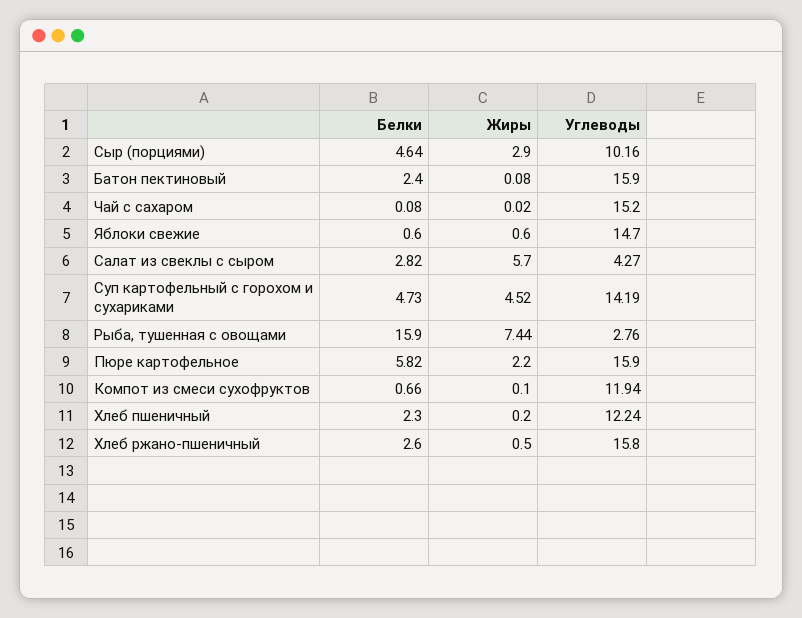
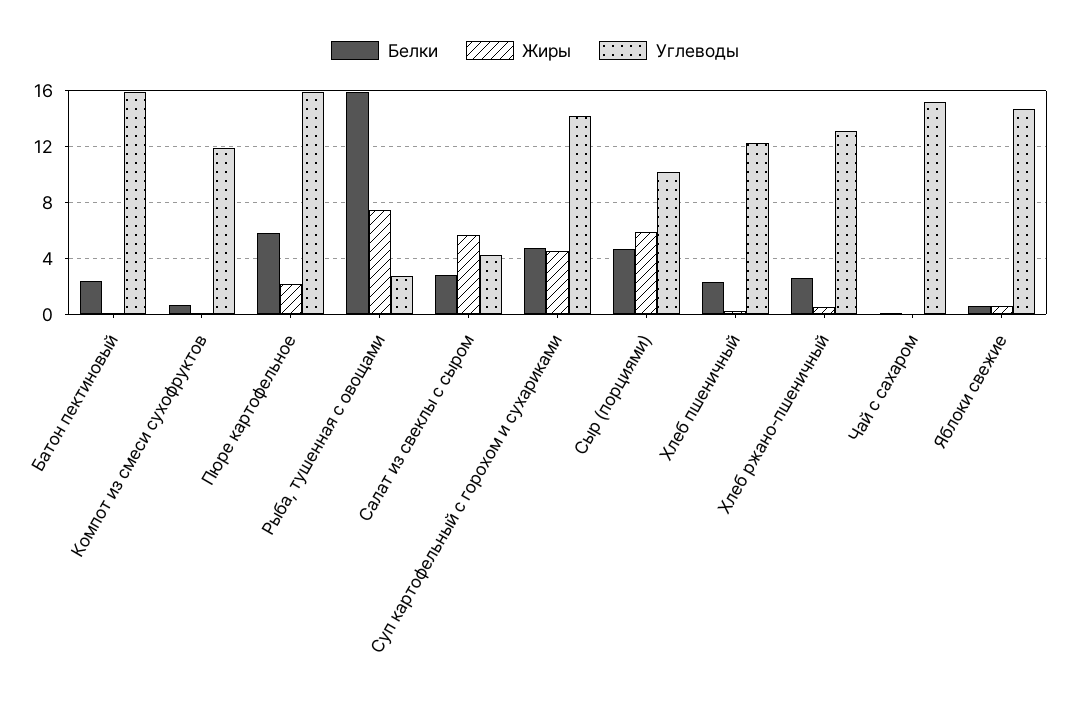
Жиры, Сыр (порциями): 2.9 -> 6
Углеводы, Хлеб ржано-пшеничный: 15.8 -> 13

